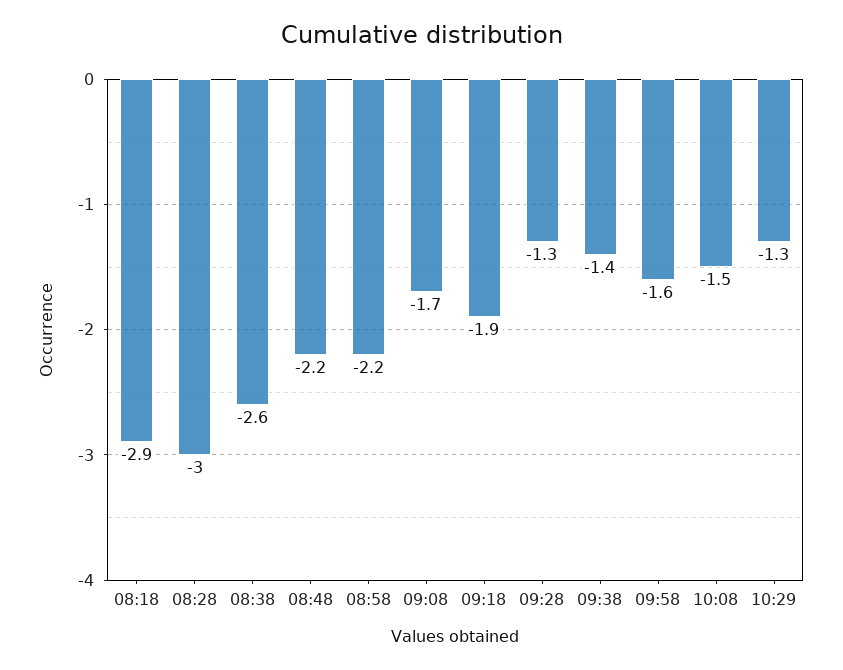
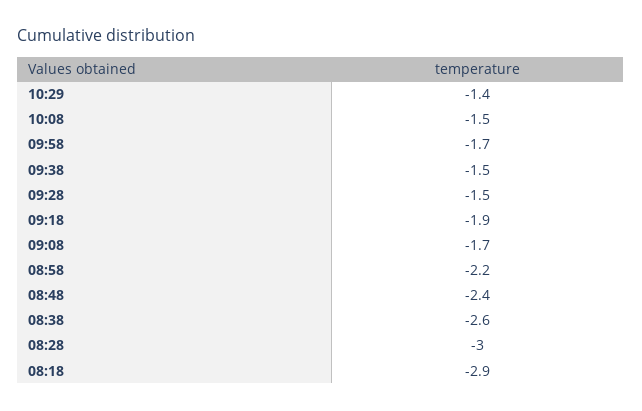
08:48: -2.2 -> -2.4
09:28: -1.3 -> -1.5
09:38: -1.4 -> -1.5
09:58: -1.6 -> -1.7
10:29: -1.3 -> -1.4

